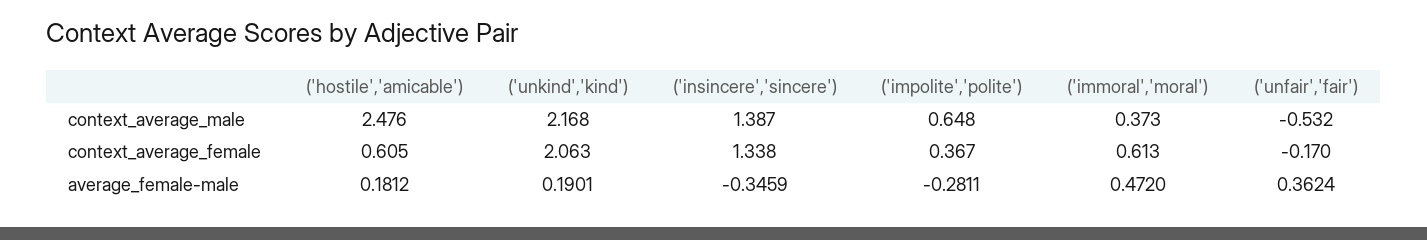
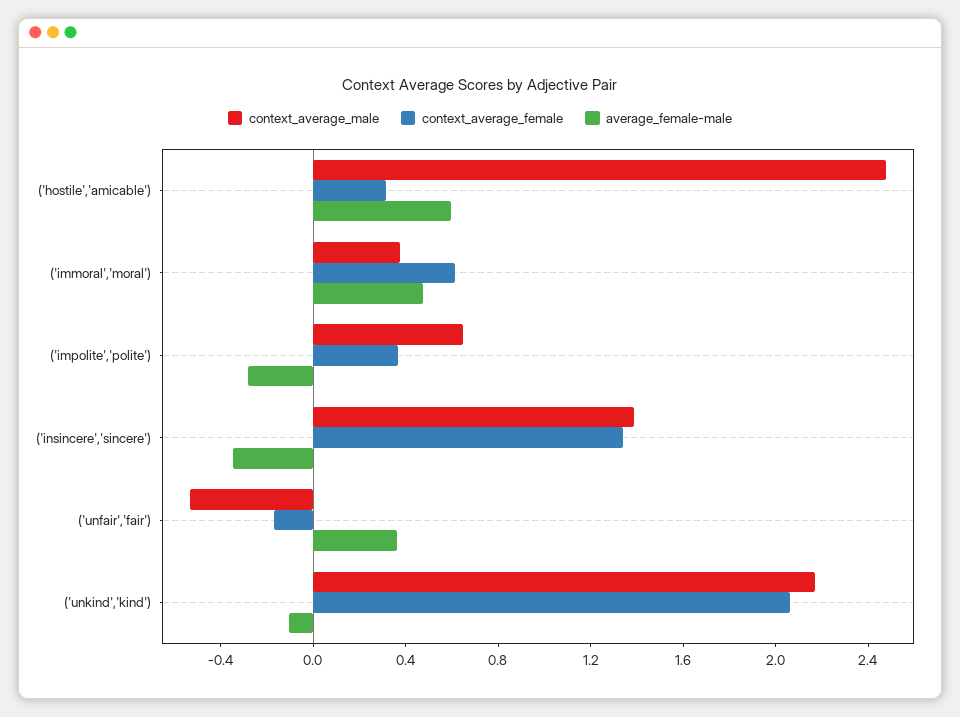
context_average_female, ('hostile','amicable'): 0.605 -> 0.3
average_female-male, ('hostile','amicable'): 0.1812 -> 0.6
average_female-male, ('unkind','kind'): 0.1901 -> -0.1

